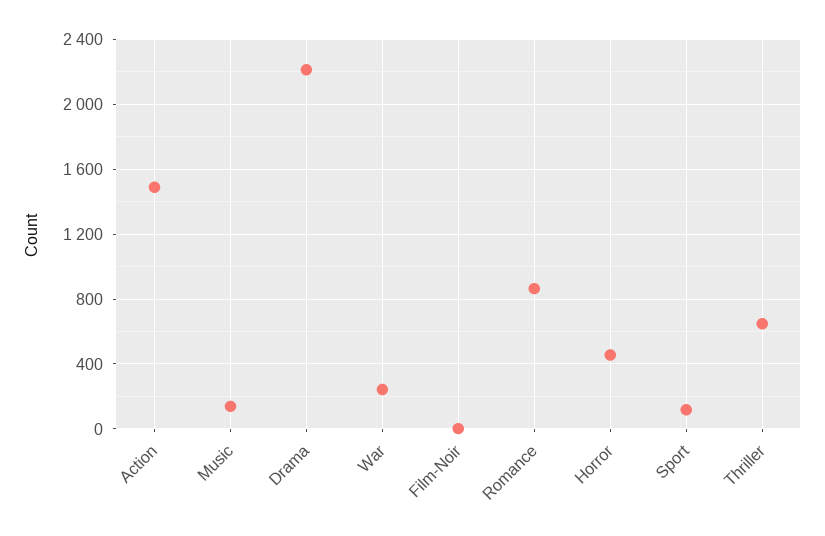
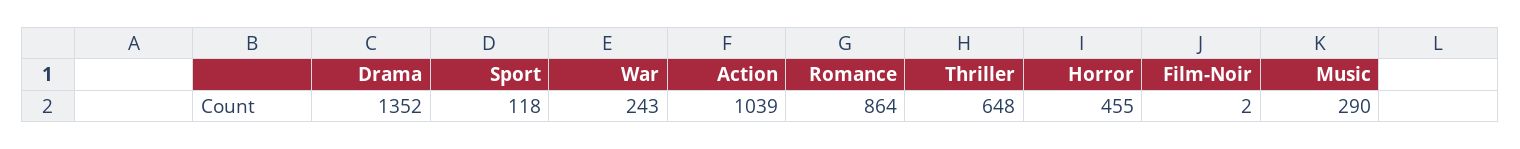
Action: 1500 -> 1039
Music: 150 -> 290
Drama: 2200 -> 1352

